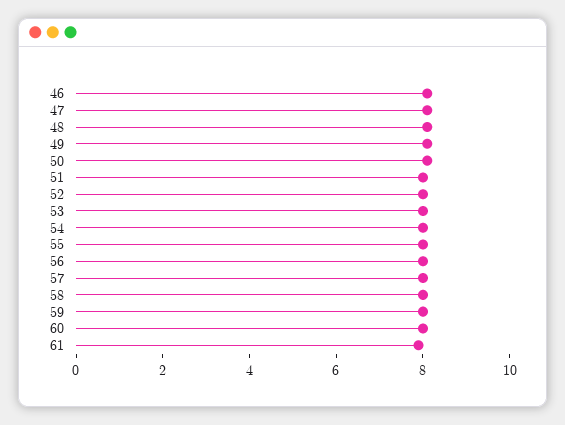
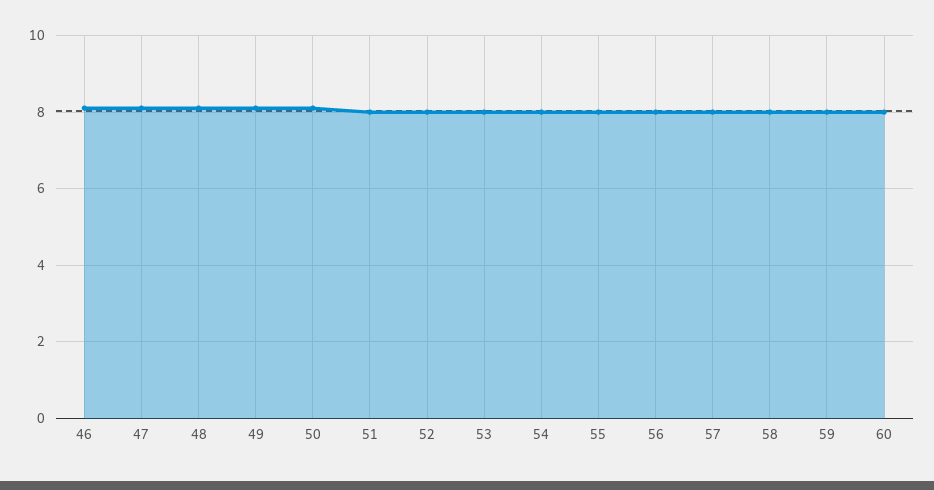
61: 8 -> none

